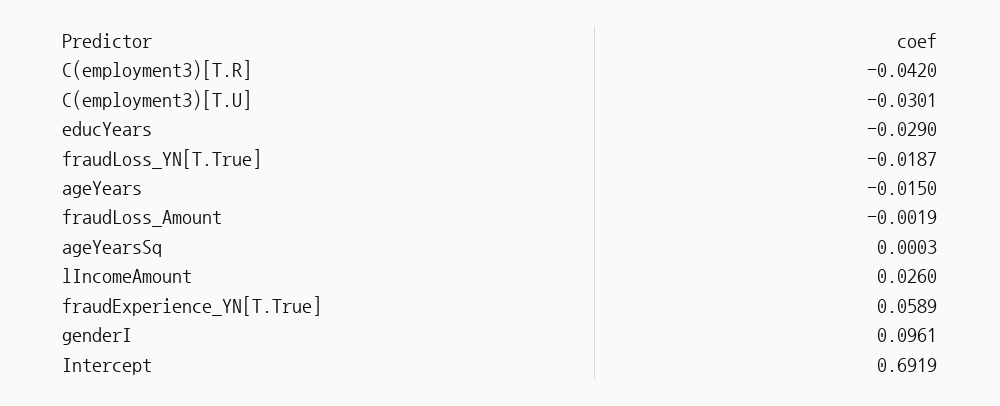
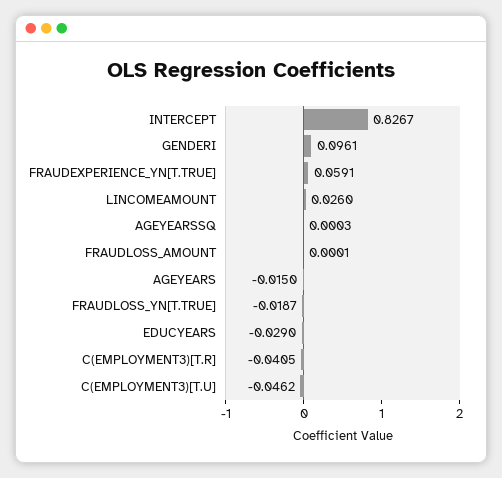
C(employment3)[T.R]: -0.042 -> -0.0405
C(employment3)[T.U]: -0.0301 -> -0.0462
fraudLoss_Amount: -0.0019 -> 0.0001
fraudExperience_YN[T.True]: 0.0589 -> 0.0591
Intercept: 0.6919 -> 0.8267

